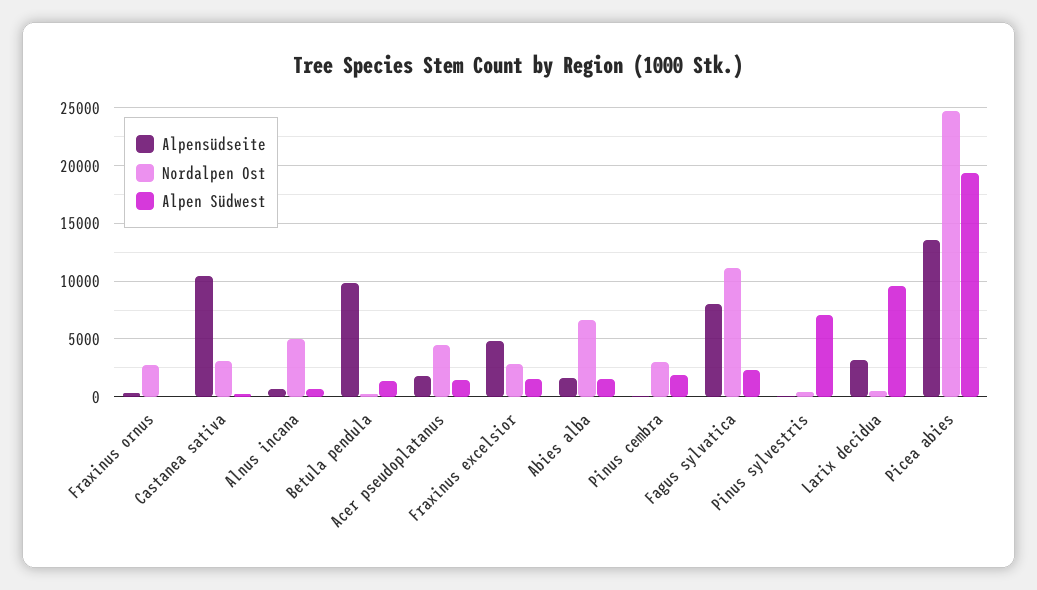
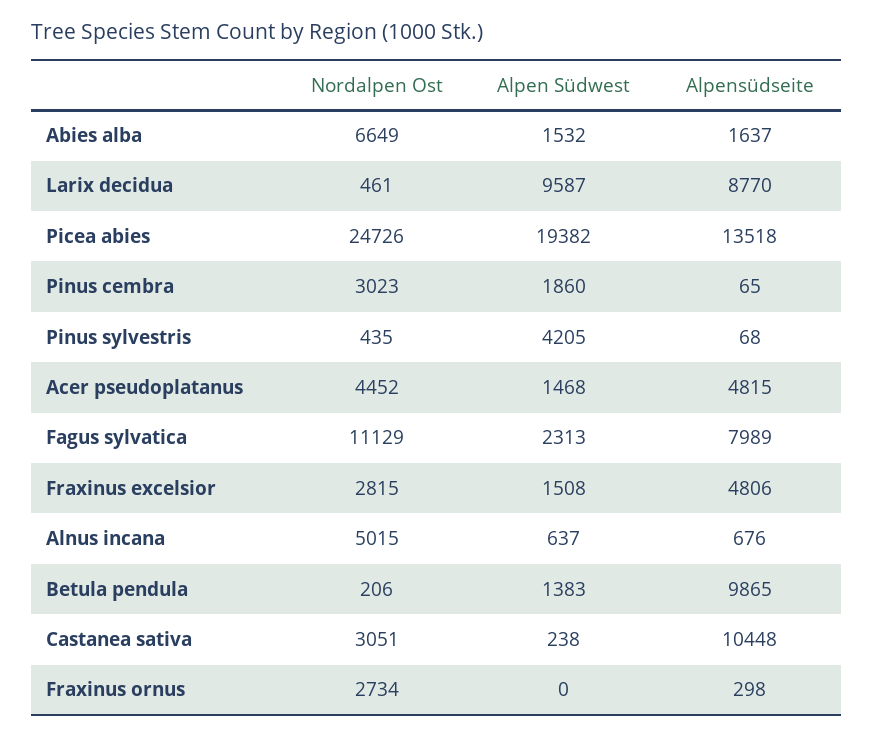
Alpensüdseite, Acer pseudoplatanus: 2000 -> 4815
Alpen Südwest, Pinus sylvestris: 7000 -> 4205
Alpensüdseite, Larix decidua: 3000 -> 8770

